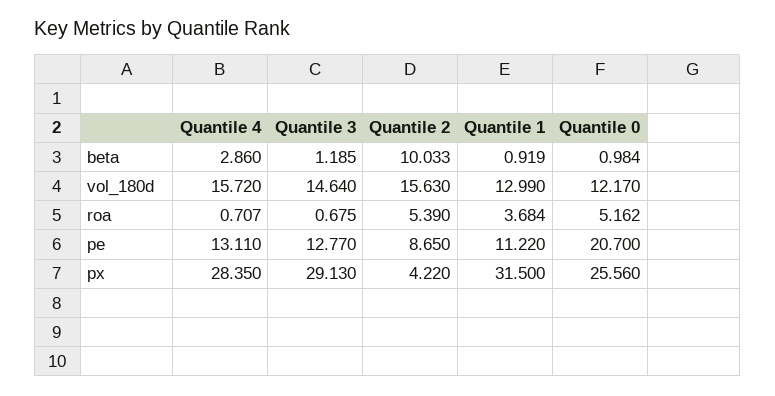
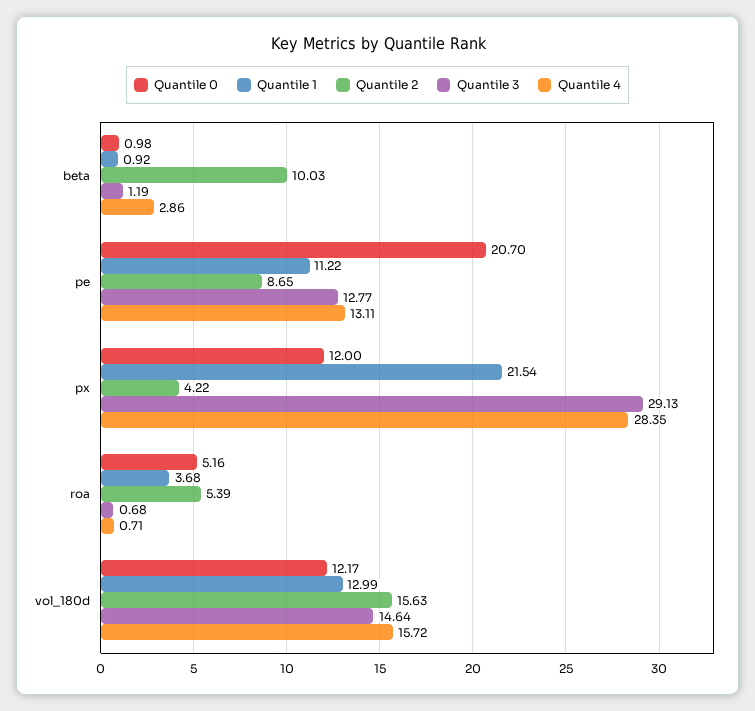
Quantile 1, px: 31.5 -> 21.54
Quantile 0, px: 25.56 -> 12

